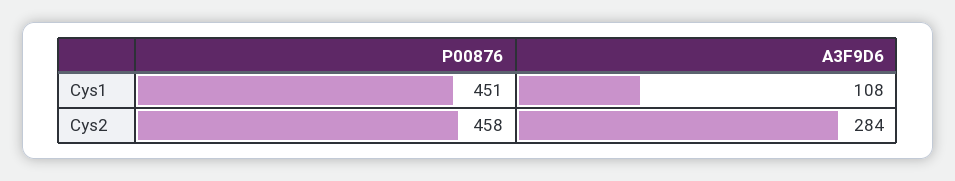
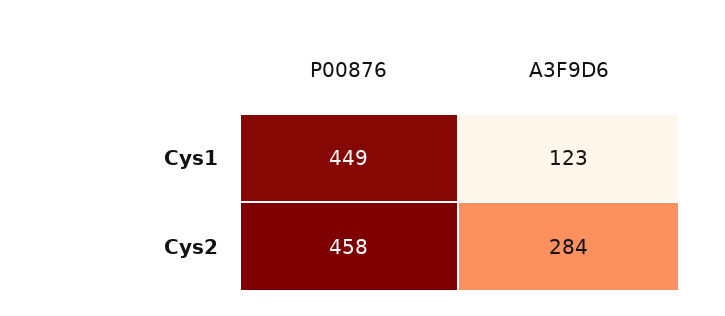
P00876, Cys1: 451 -> 449
A3F9D6, Cys1: 108 -> 123

